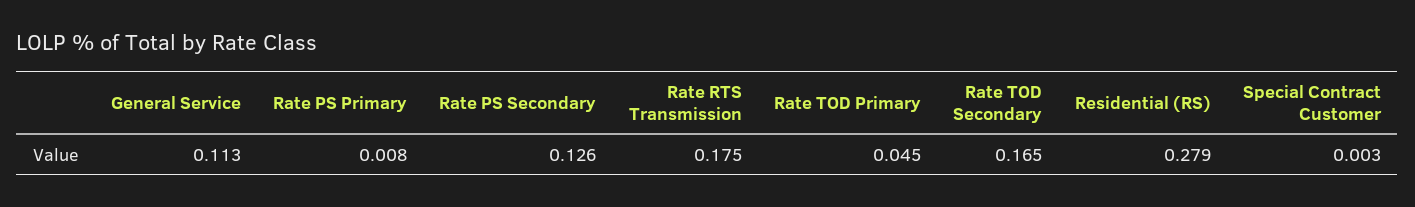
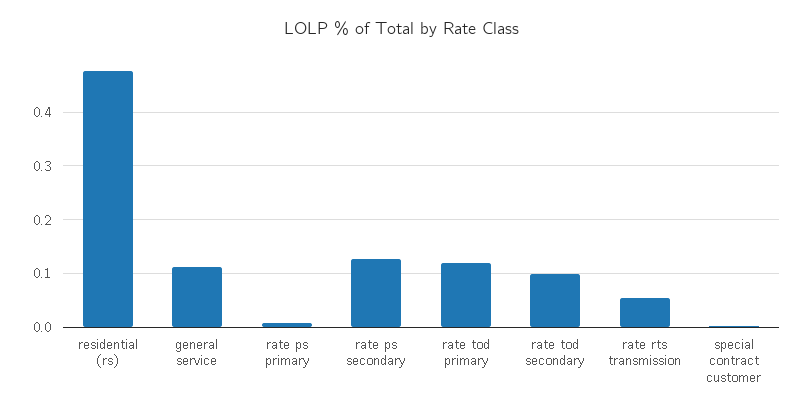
Rate RTS Transmission: 0.175 -> 0.06
Rate TOD Primary: 0.045 -> 0.12
Rate TOD Secondary: 0.165 -> 0.1
Residential (RS): 0.279 -> 0.48

